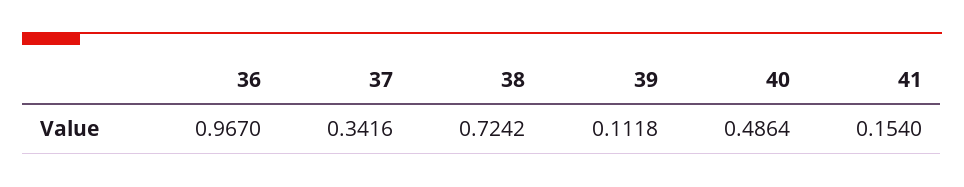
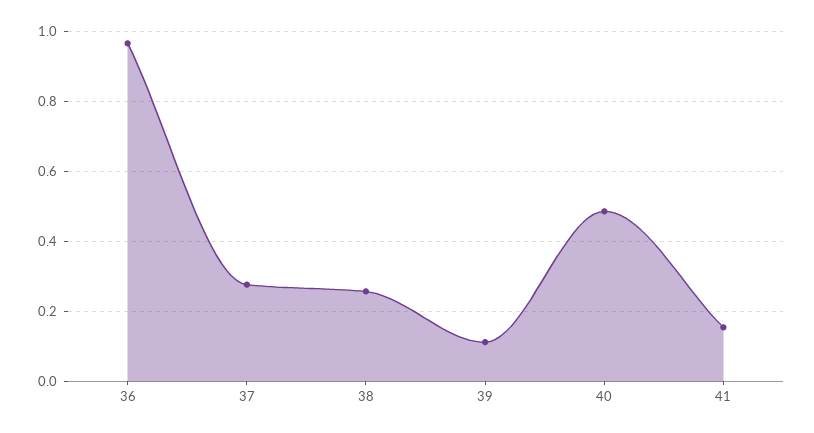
37: 0.3416 -> 0.28
38: 0.7242 -> 0.26

